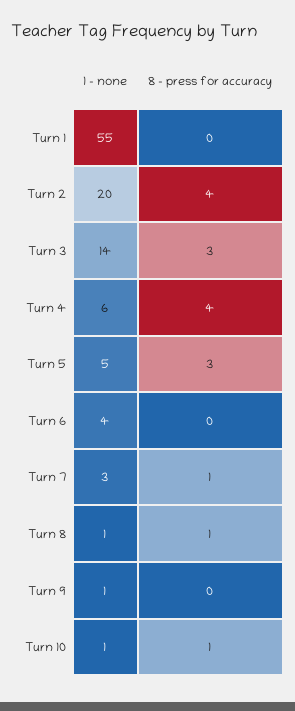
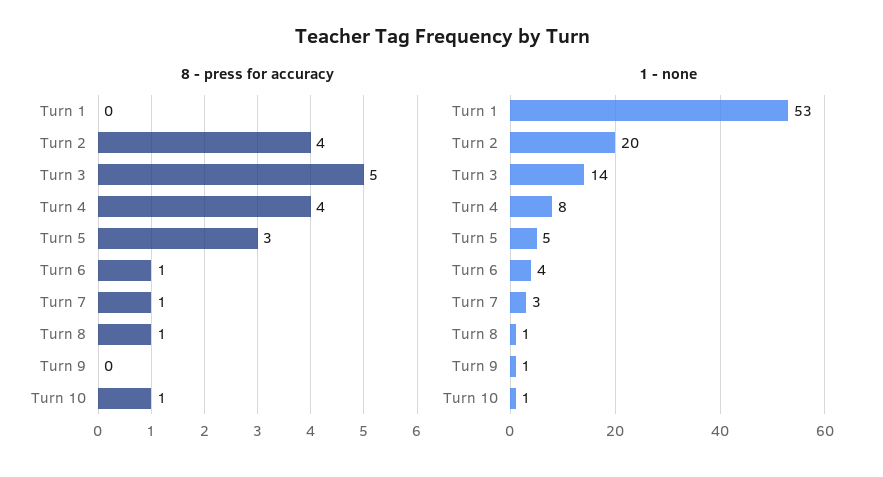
1 - none, Turn 1: 55 -> 53
8 - press for accuracy, Turn 3: 3 -> 5
1 - none, Turn 4: 6 -> 8
8 - press for accuracy, Turn 6: 0 -> 1

